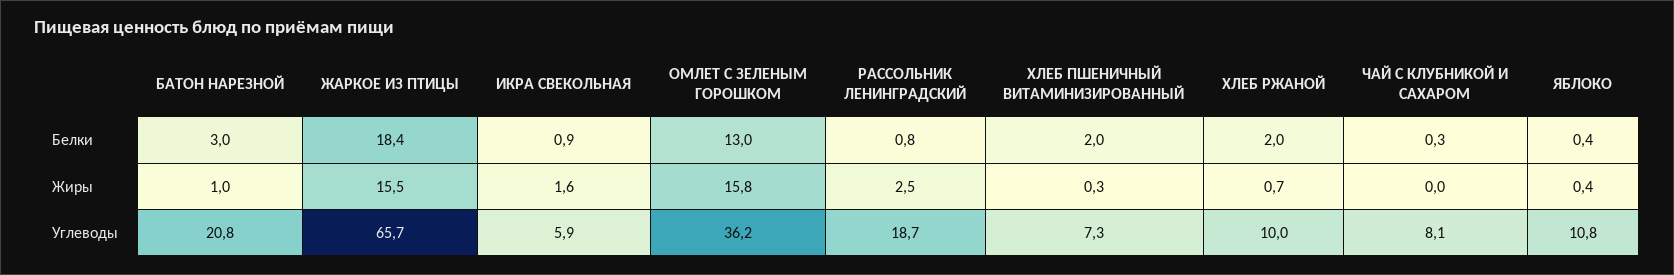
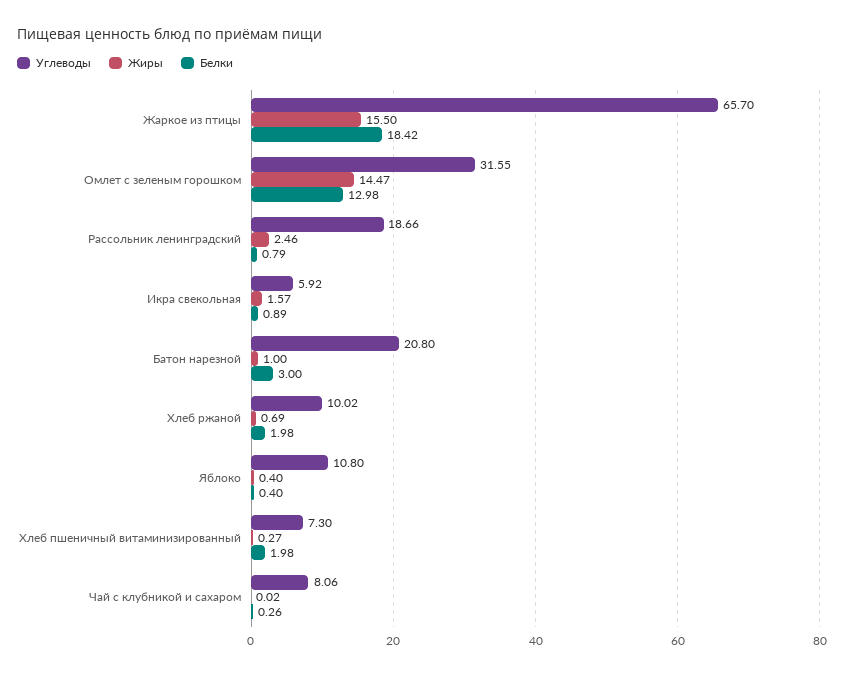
Жиры, ОМЛЕТ С ЗЕЛЕНЫМ ГОРОШКОМ: 15.8 -> 14.47
Углеводы, ОМЛЕТ С ЗЕЛЕНЫМ ГОРОШКОМ: 36.2 -> 31.55

